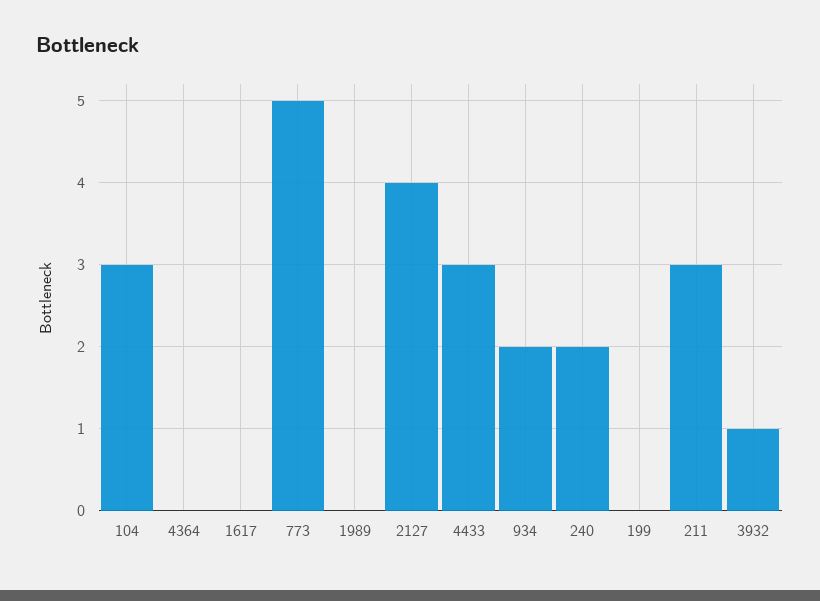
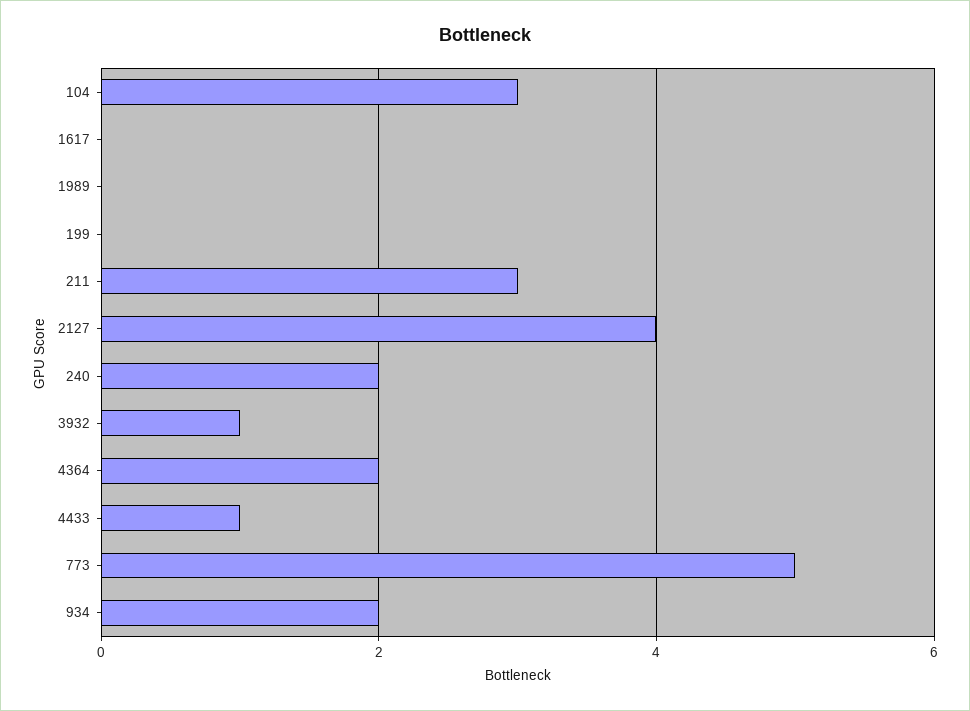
4364: 0 -> 2
4433: 3 -> 1

